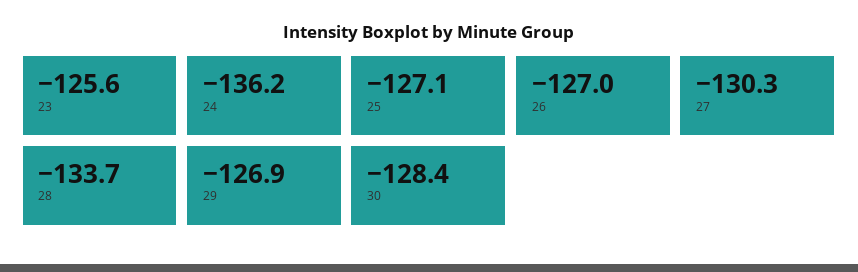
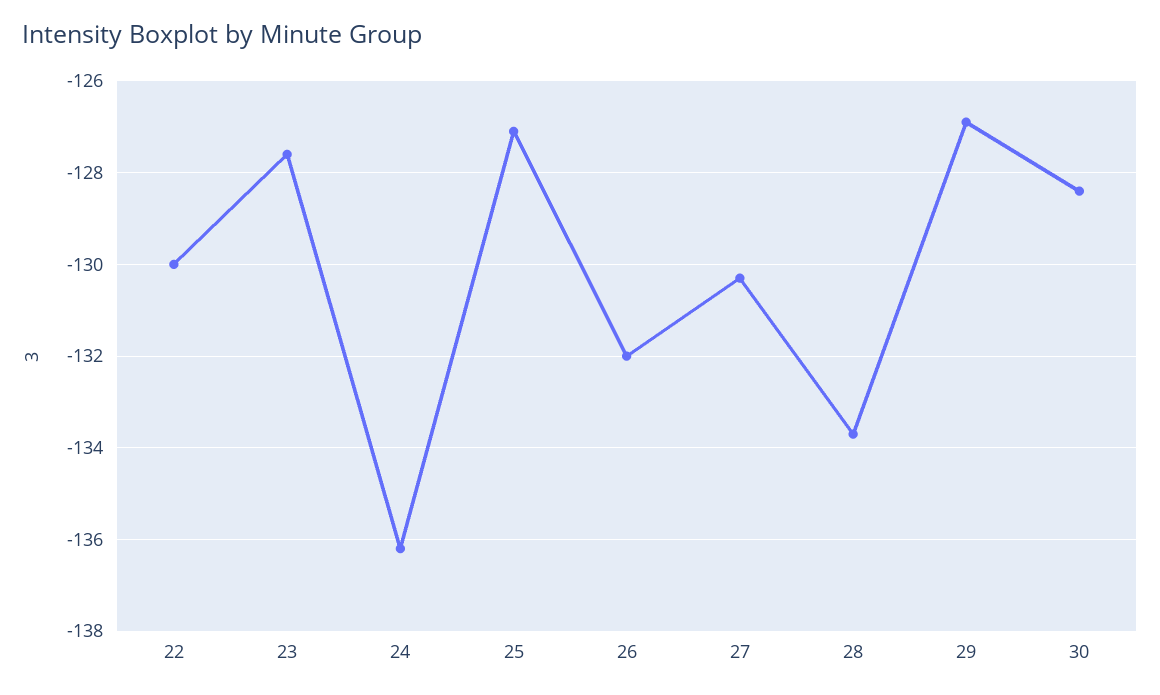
23: -125.6 -> -127.5
26: -127 -> -132
22: none -> -130

